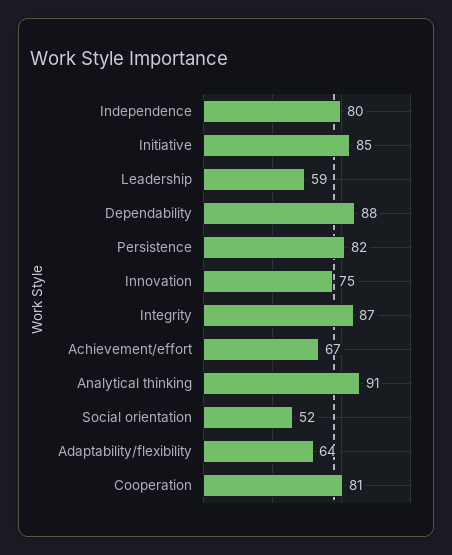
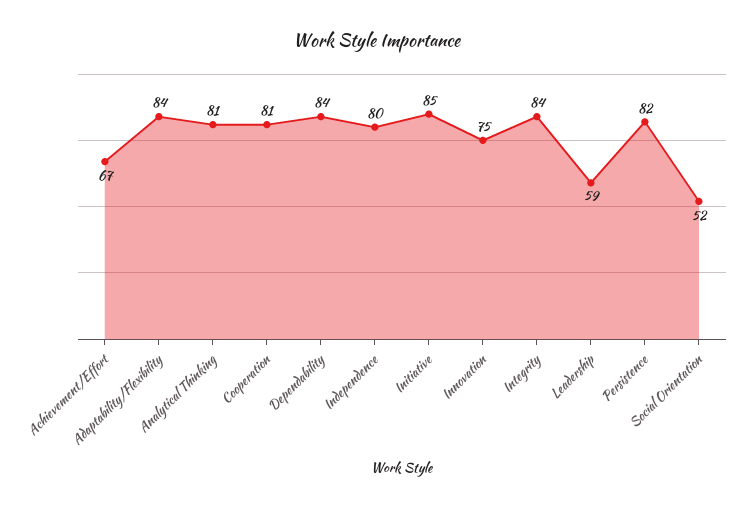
Dependability: 88 -> 84
Integrity: 87 -> 84
Analytical thinking: 91 -> 81
Adaptability/flexibility: 64 -> 84

